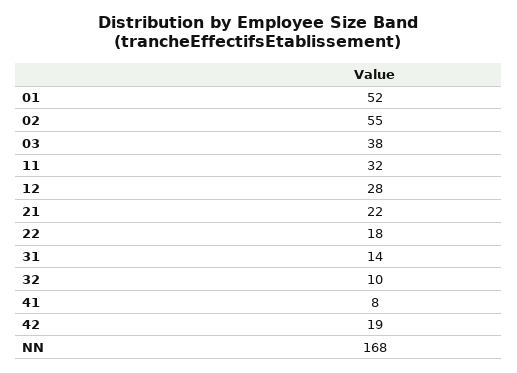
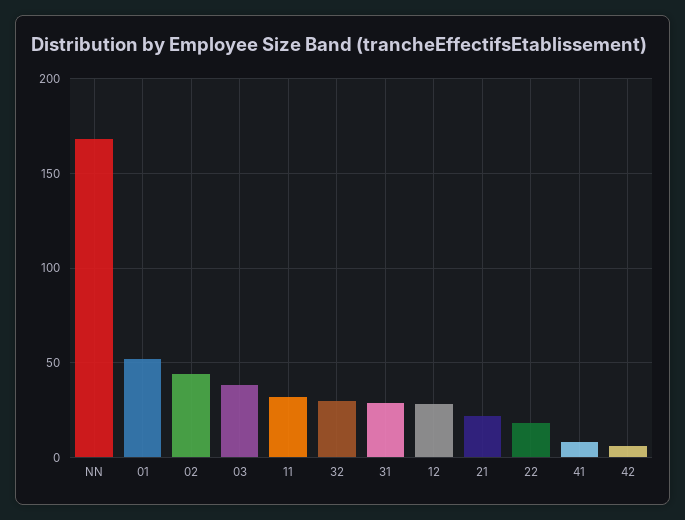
02: 55 -> 45
31: 14 -> 30
32: 10 -> 30
42: 19 -> 5

